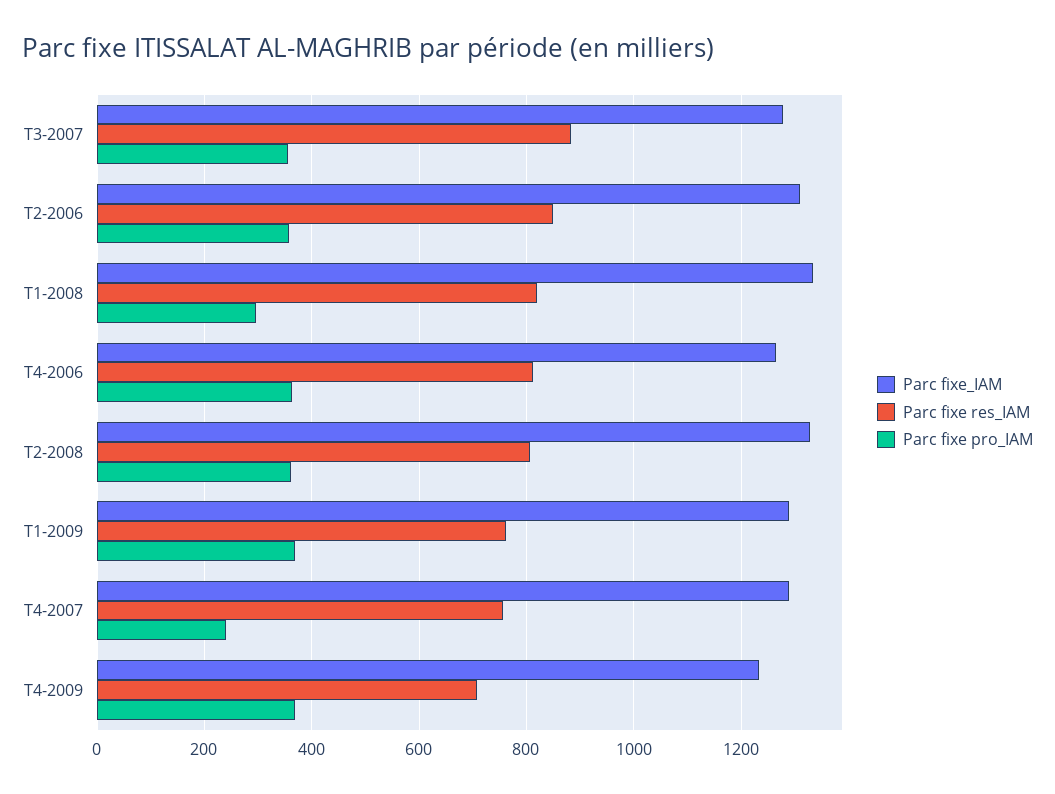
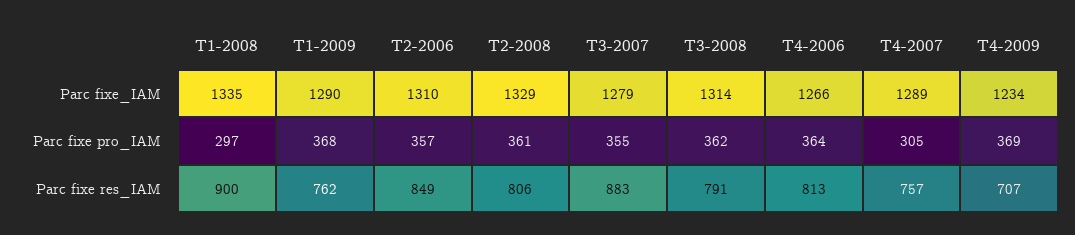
Parc fixe res_IAM, T1-2008: 820 -> 900
Parc fixe pro_IAM, T4-2007: 240 -> 305
Parc fixe_IAM, T3-2008: none -> 1314
Parc fixe pro_IAM, T3-2008: none -> 362
Parc fixe res_IAM, T3-2008: none -> 791

